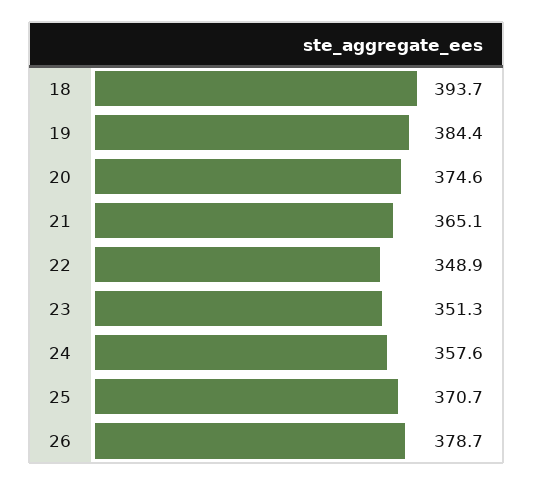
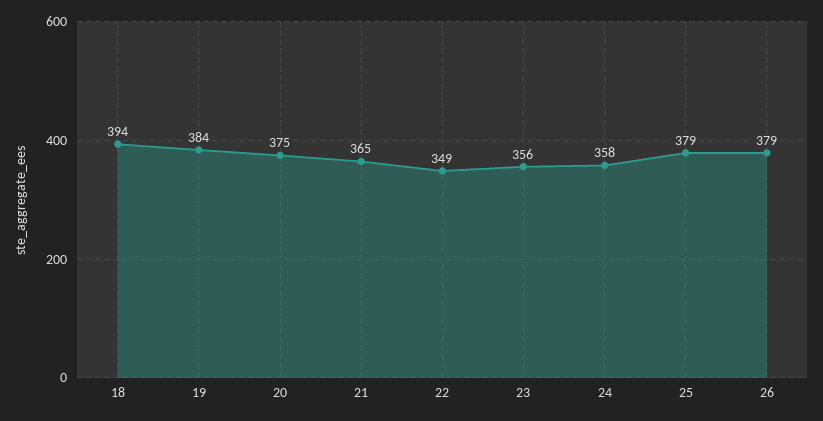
23: 351.3 -> 356
25: 370.7 -> 379

